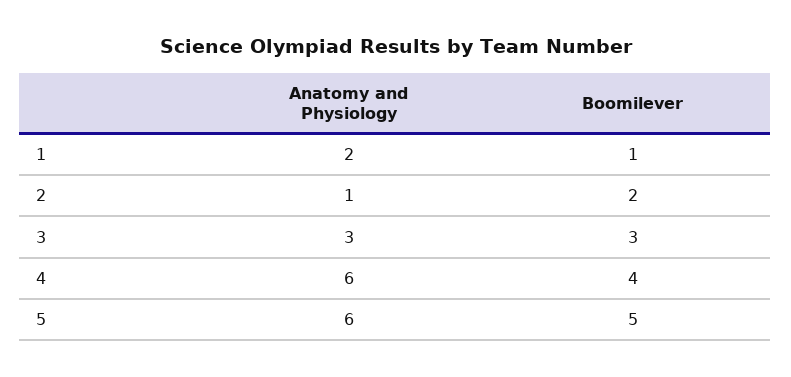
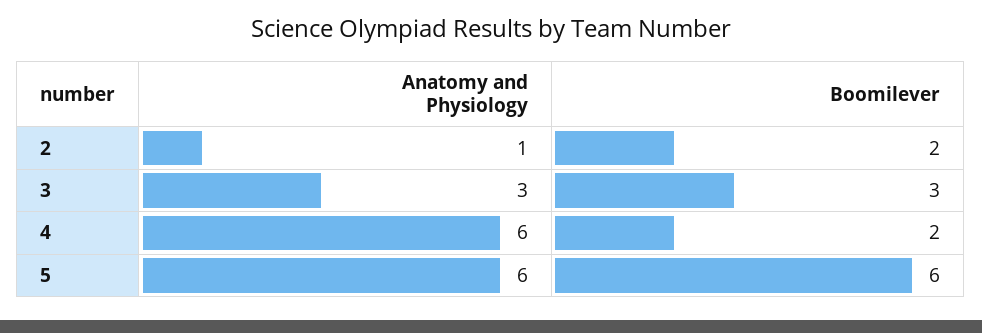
Anatomy and Physiology, 1: 2 -> none
Boomilever, 1: 1 -> none
Boomilever, 4: 4 -> 2
Boomilever, 5: 5 -> 6

